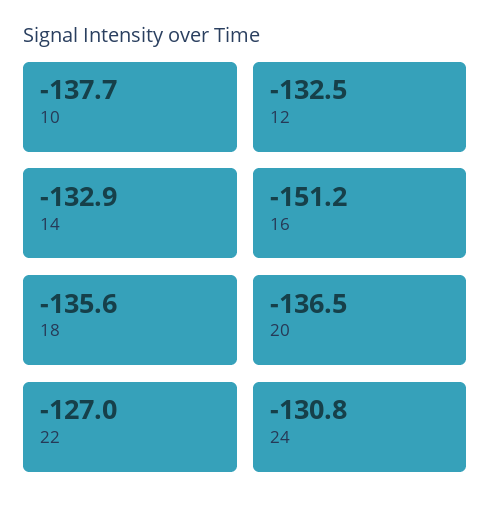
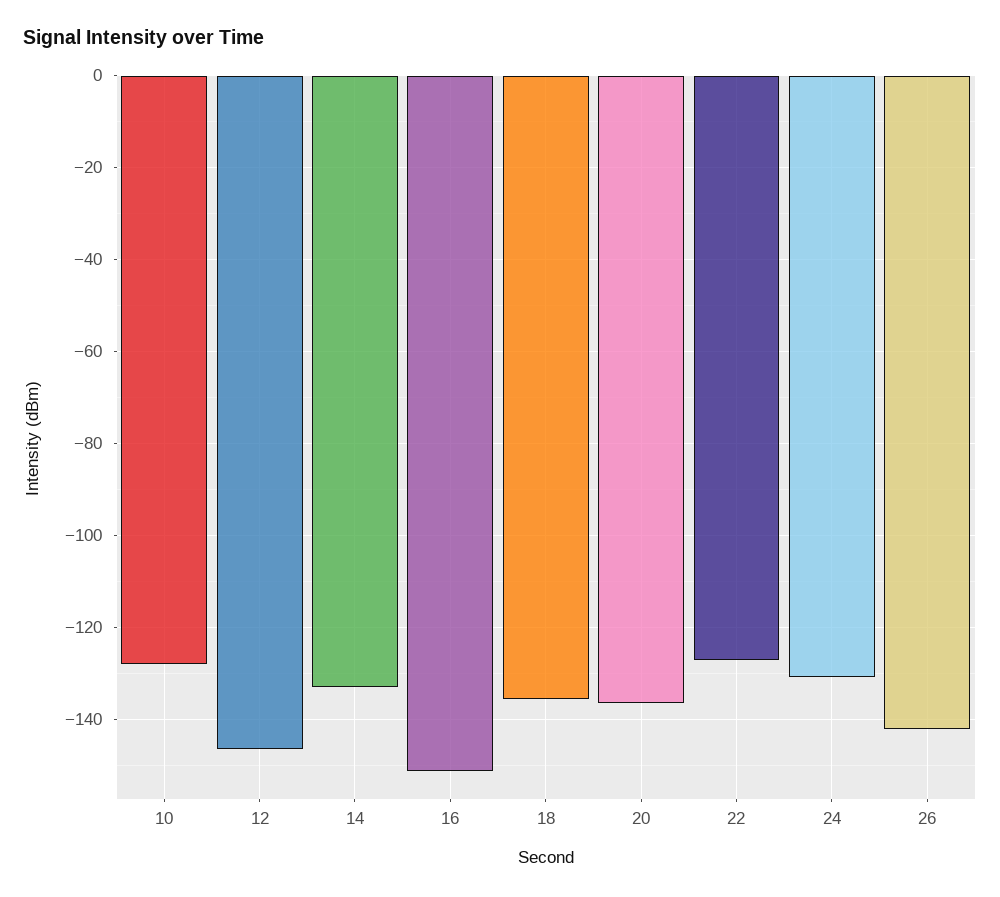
10: -137.7 -> -128
12: -132.5 -> -146
26: none -> -142

